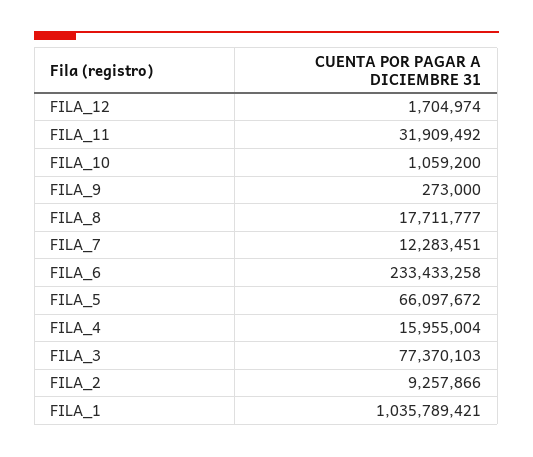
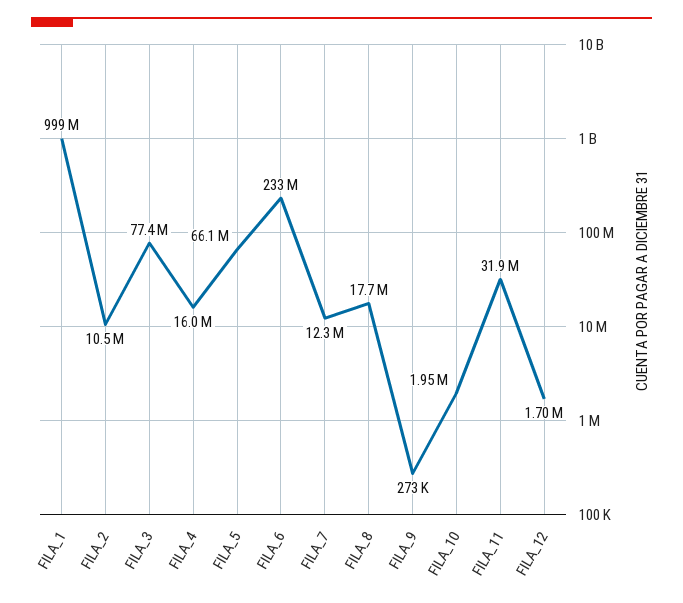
FILA_10: 1059200 -> 1950000
FILA_2: 9257866 -> 10500000
FILA_1: 1035789421 -> 999000000

